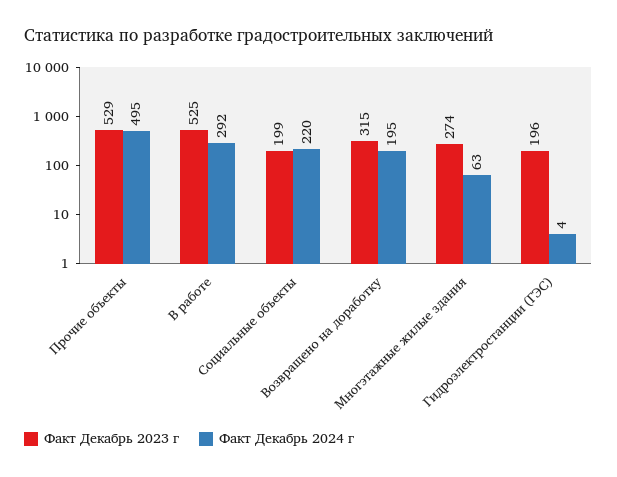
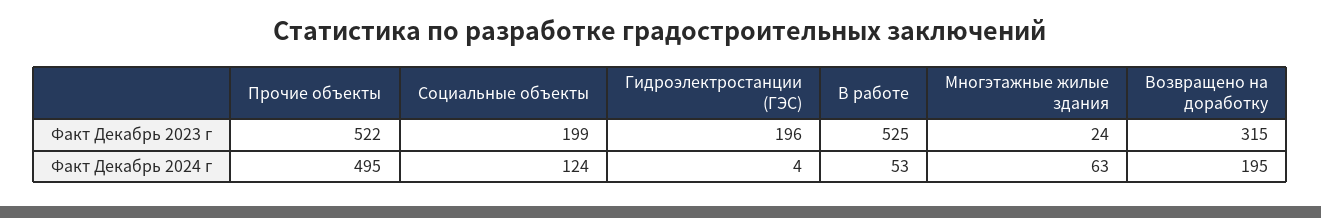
Факт Декабрь 2023 г, Прочие объекты: 529 -> 522
Факт Декабрь 2024 г, В работе: 292 -> 53
Факт Декабрь 2024 г, Социальные объекты: 220 -> 124
Факт Декабрь 2023 г, Многэтажные жилые здания: 274 -> 24

